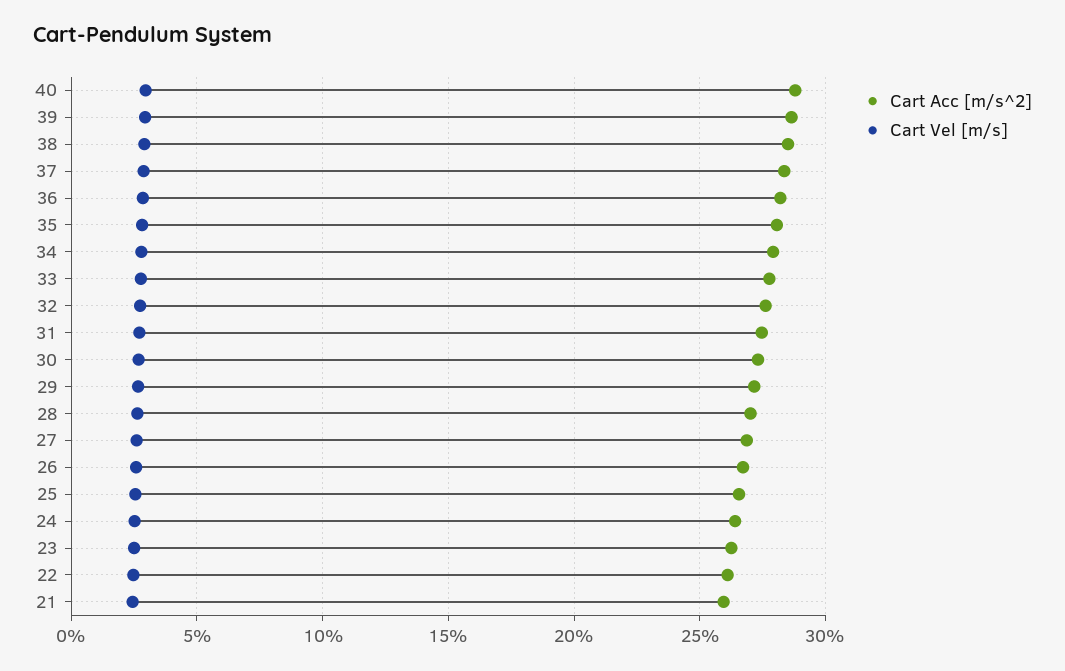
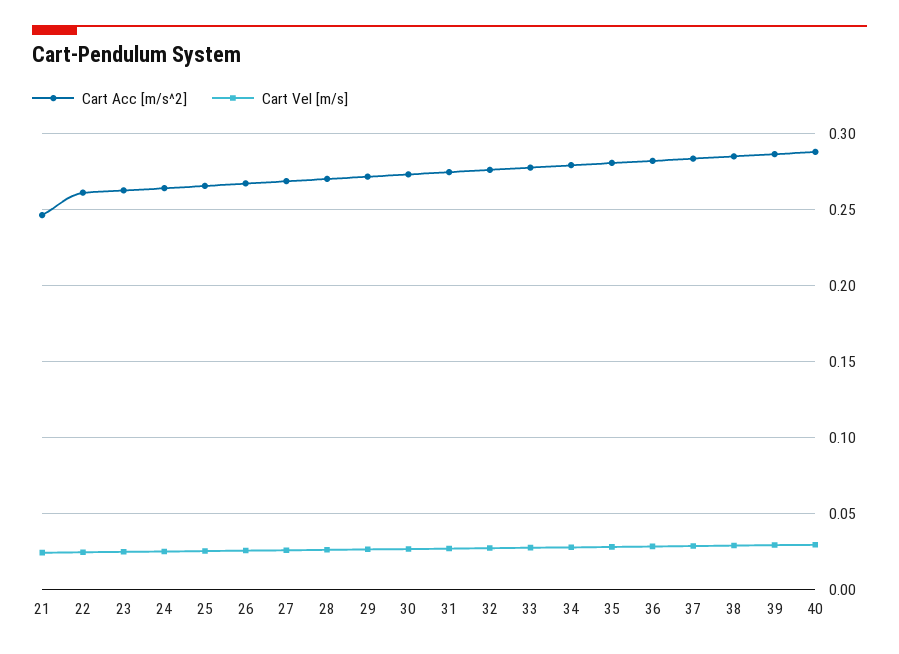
Cart Acc [m/s^2], 21: 0.26 -> 0.245

